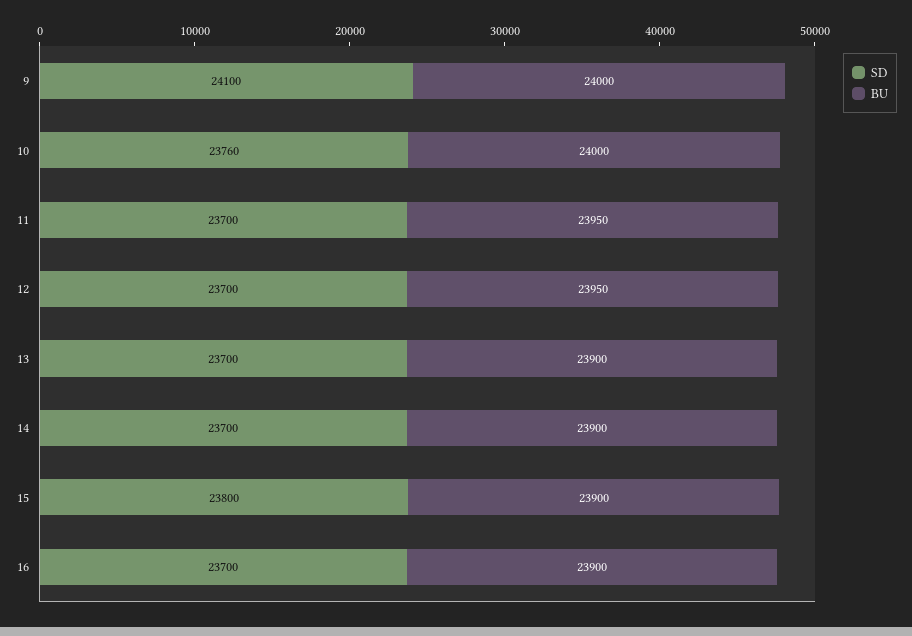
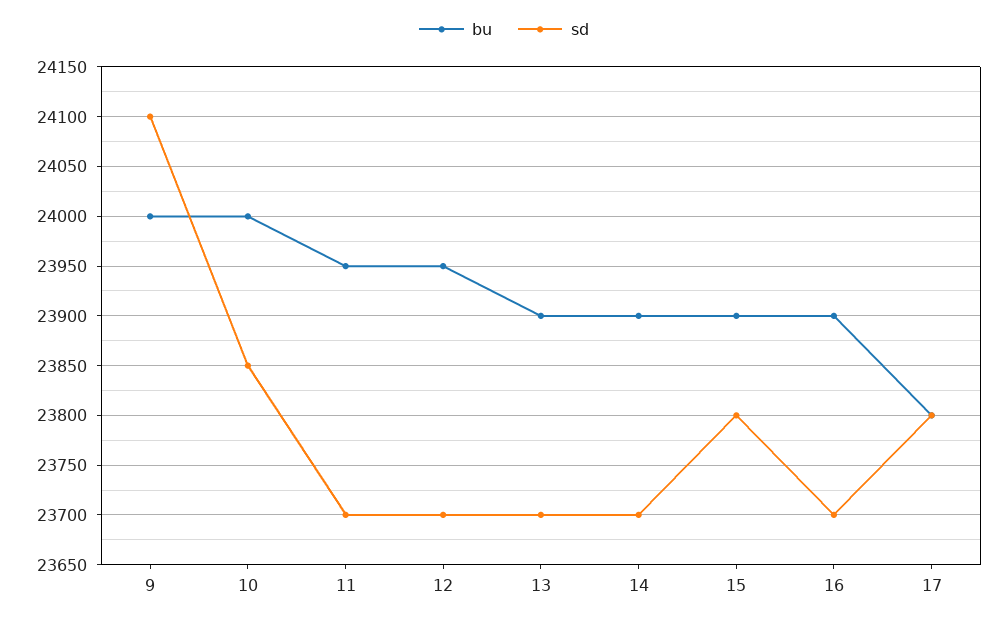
SD, 10: 23760 -> 23850
BU, 17: none -> 23800
SD, 17: none -> 23800

